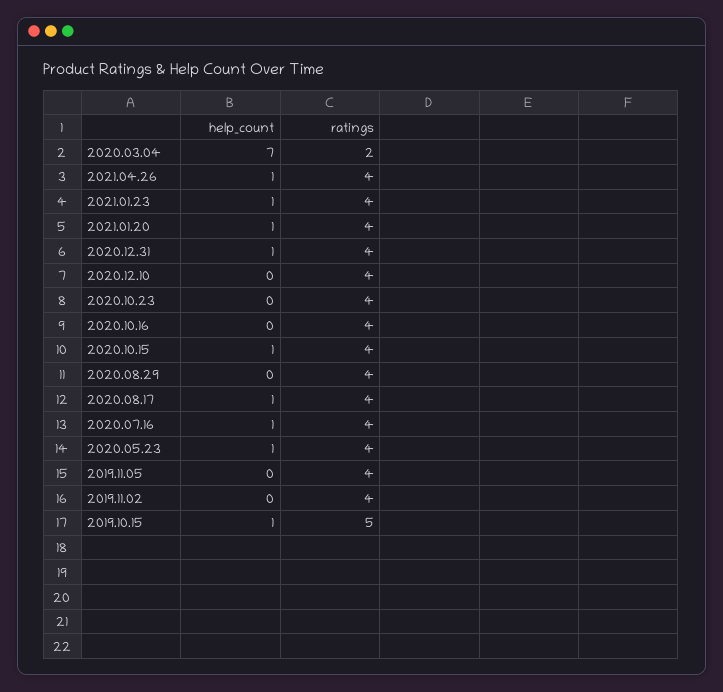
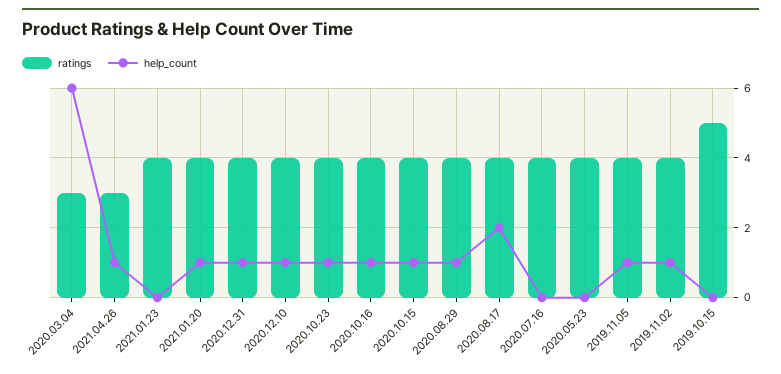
help_count, 2020.03.04: 7 -> 6
ratings, 2020.03.04: 2 -> 3
ratings, 2021.04.26: 4 -> 3
help_count, 2021.01.23: 1 -> 0
help_count, 2020.12.10: 0 -> 1
help_count, 2020.10.23: 0 -> 1
help_count, 2020.10.16: 0 -> 1
help_count, 2020.08.29: 0 -> 1
help_count, 2020.08.17: 1 -> 2
help_count, 2020.07.16: 1 -> 0
help_count, 2020.05.23: 1 -> 0
help_count, 2019.11.05: 0 -> 1
help_count, 2019.11.02: 0 -> 1
help_count, 2019.10.15: 1 -> 0

